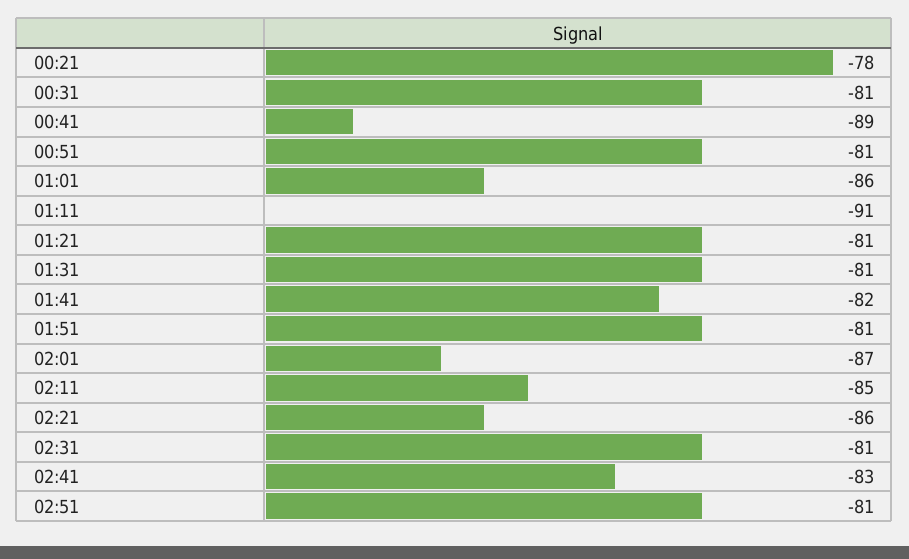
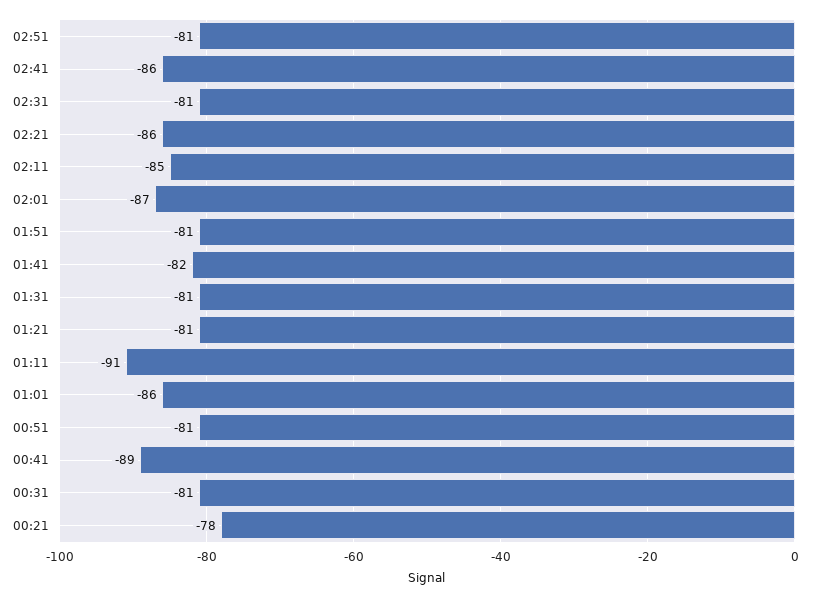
02:41: -83 -> -86

